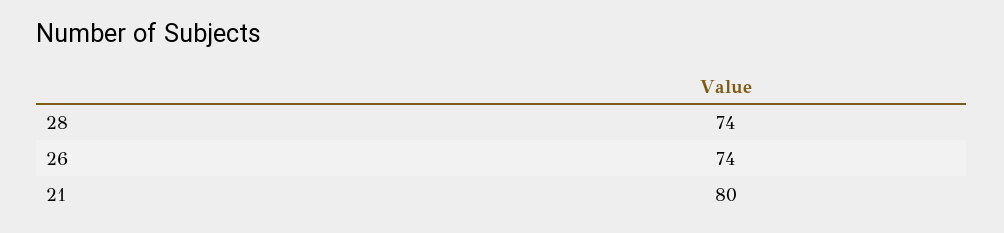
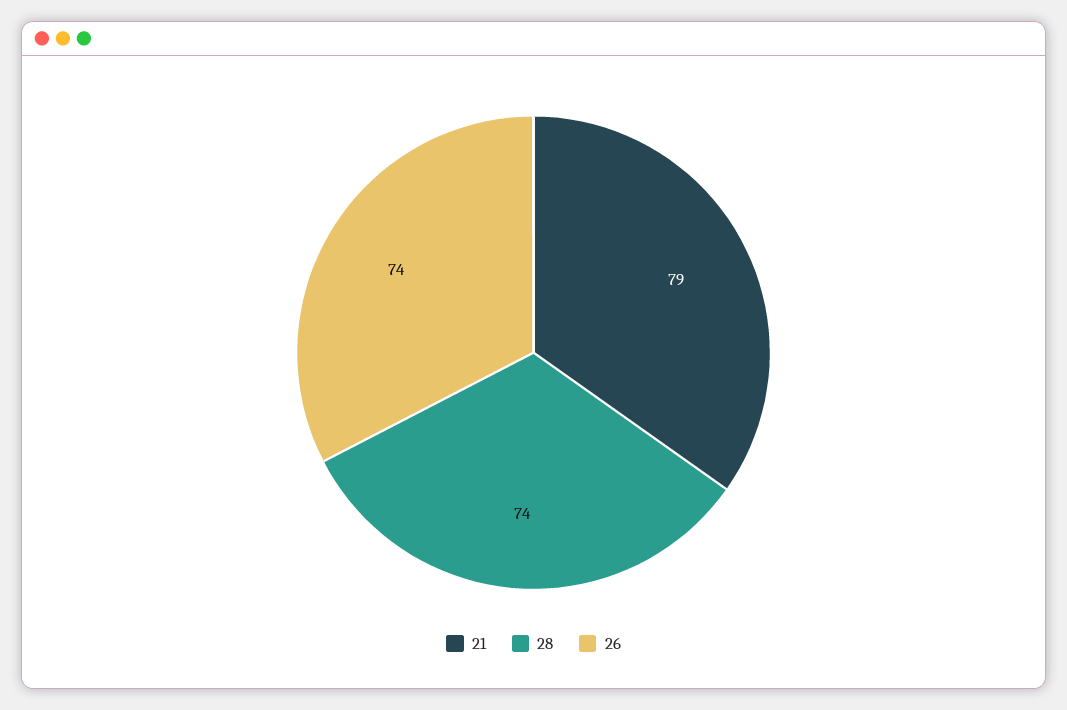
21: 80 -> 79

